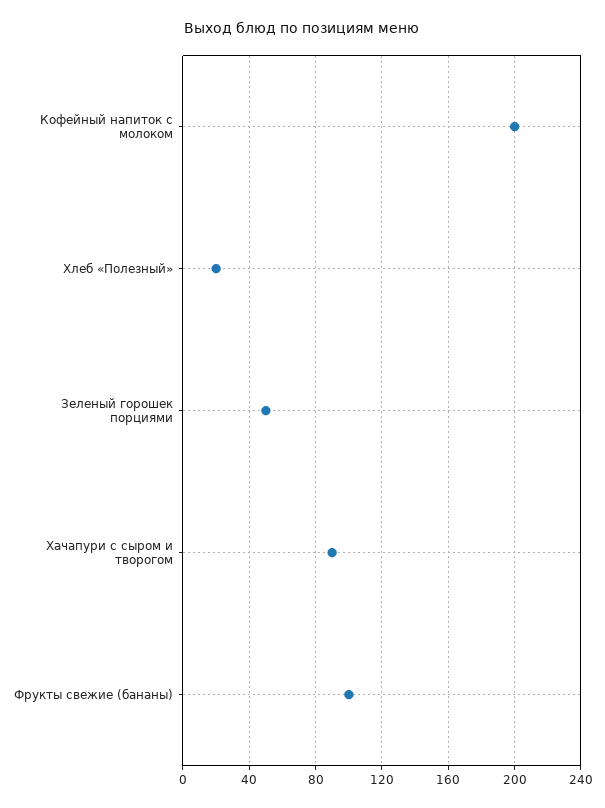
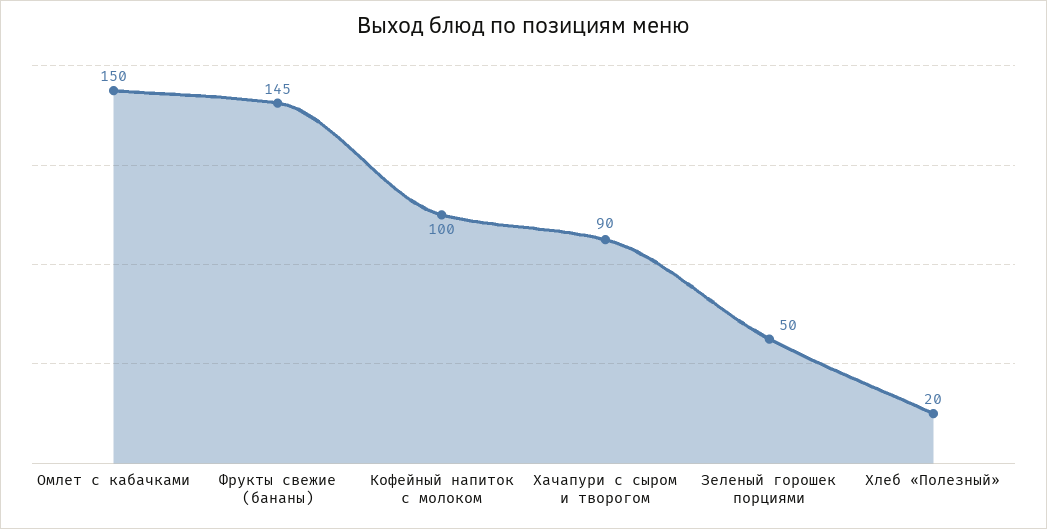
Кофейный напиток с молоком: 200 -> 100
Фрукты свежие (бананы): 100 -> 145
Омлет с кабачками: none -> 150

